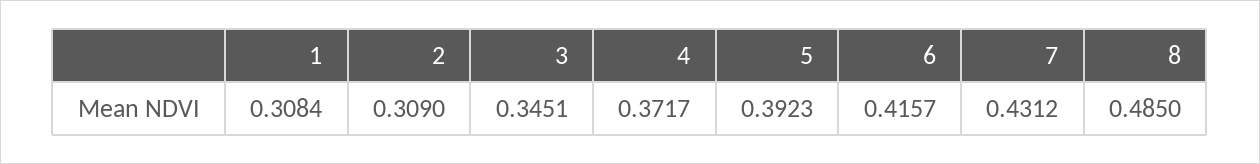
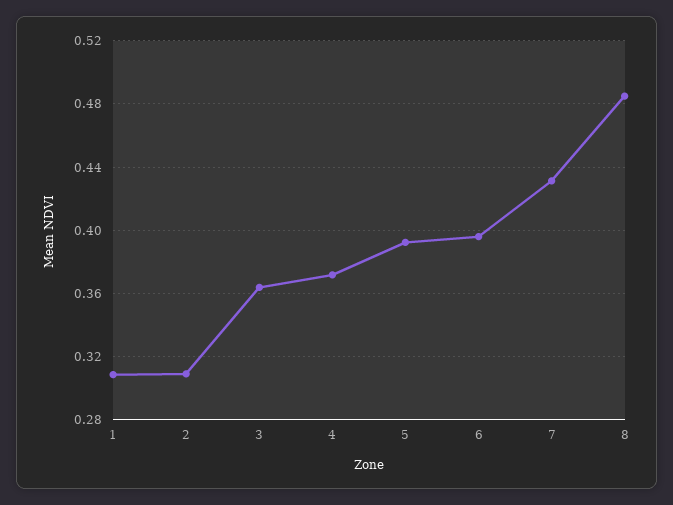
3: 0.3451 -> 0.365
6: 0.4157 -> 0.395

